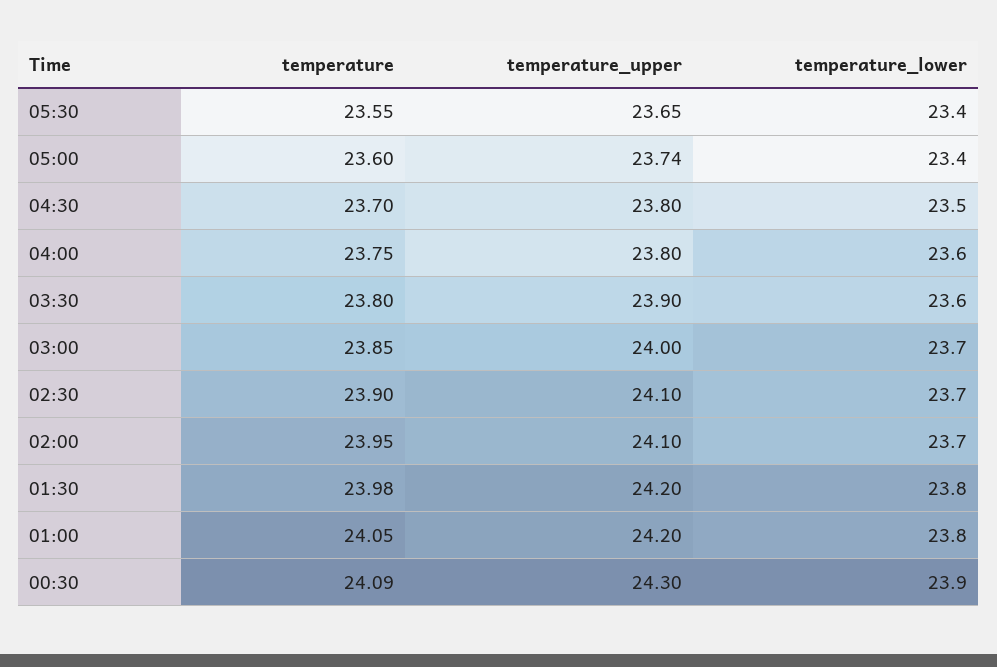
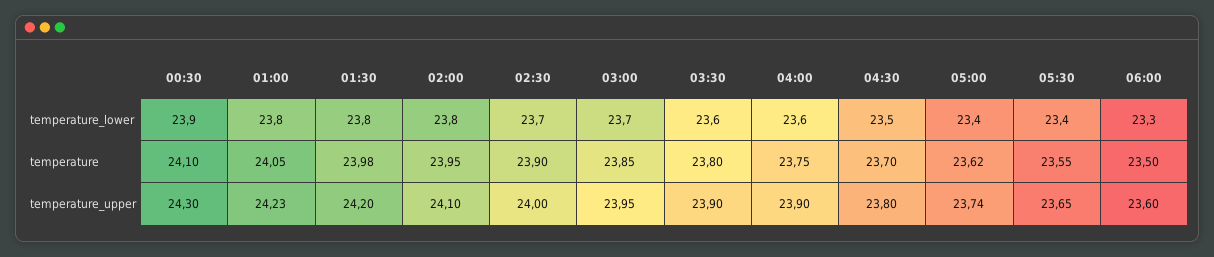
temperature, 05:00: 23.6 -> 23.62
temperature_upper, 04:00: 23.8 -> 23.9
temperature_upper, 03:00: 24 -> 23.95
temperature_upper, 02:30: 24.1 -> 24
temperature_lower, 02:00: 23.7 -> 23.8
temperature_upper, 01:00: 24.2 -> 24.23
temperature, 00:30: 24.09 -> 24.1
temperature_lower, 06:00: none -> 23.3
temperature, 06:00: none -> 23.5
temperature_upper, 06:00: none -> 23.6

